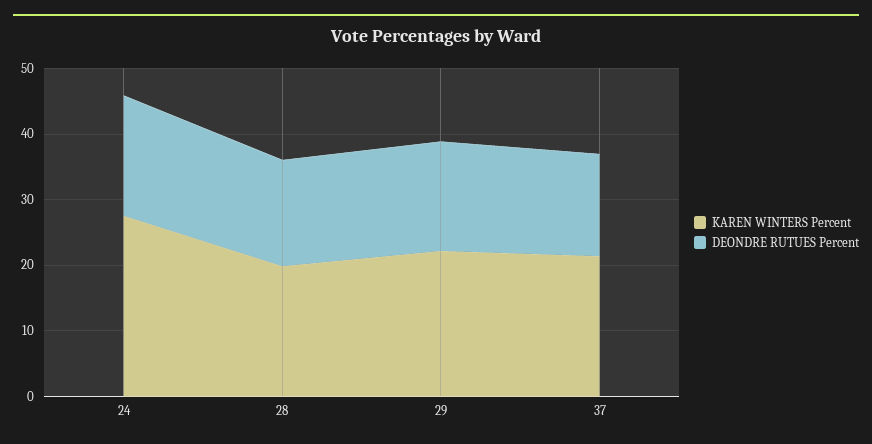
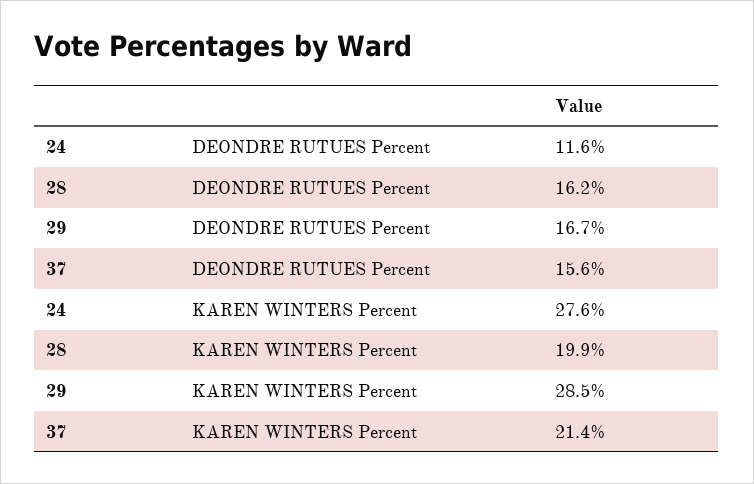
DEONDRE RUTUES Percent, 24: 18 -> 11.6
KAREN WINTERS Percent, 29: 22 -> 28.5

